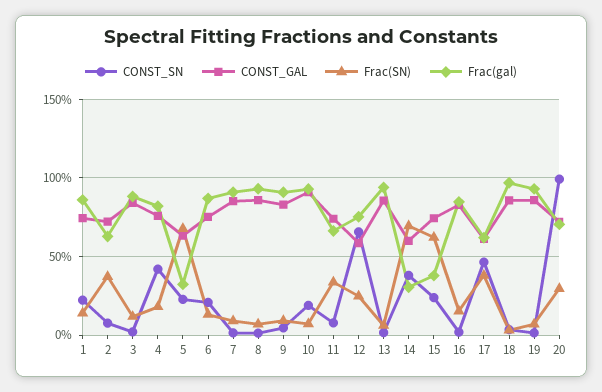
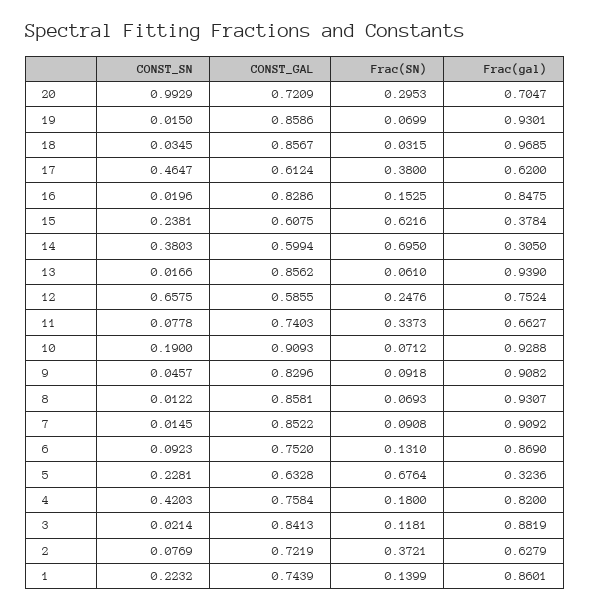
CONST_SN, 6: 0.2 -> 0.0923
CONST_GAL, 15: 0.75 -> 0.6075

